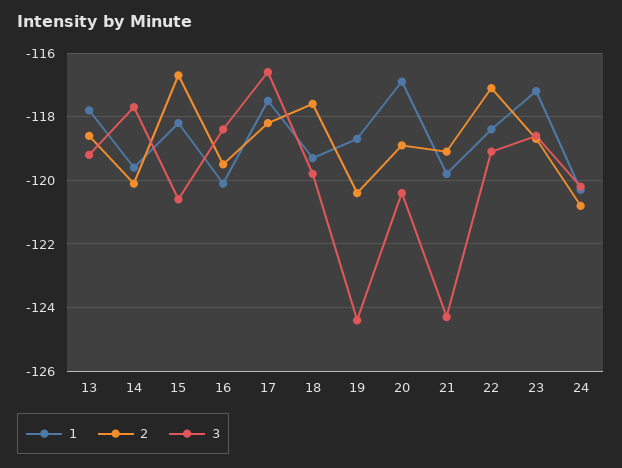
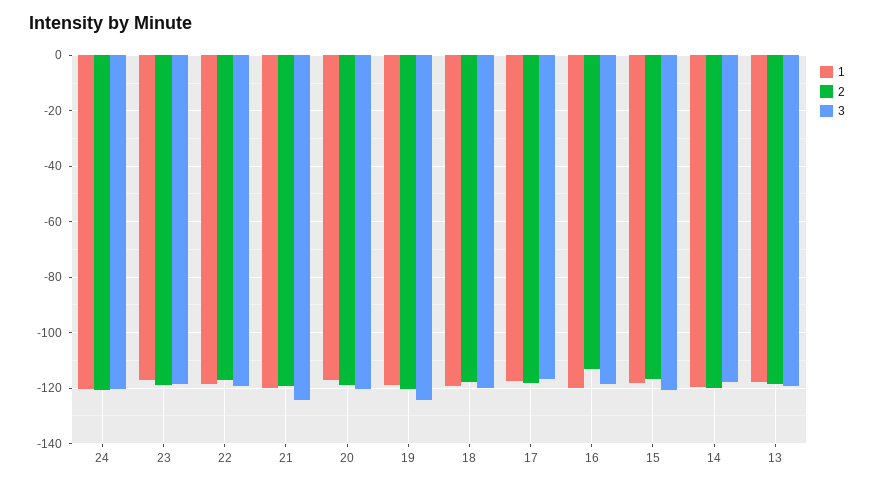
2, 16: -119.5 -> -112.5

